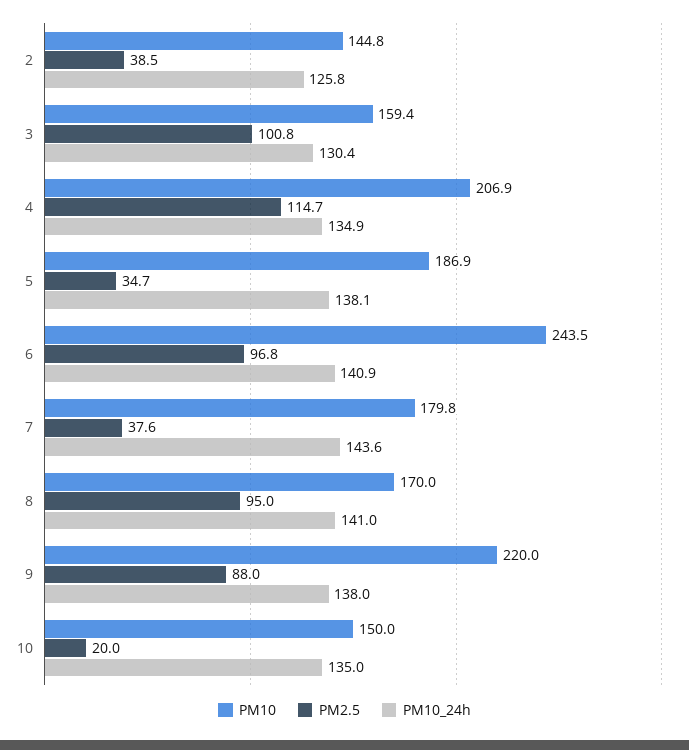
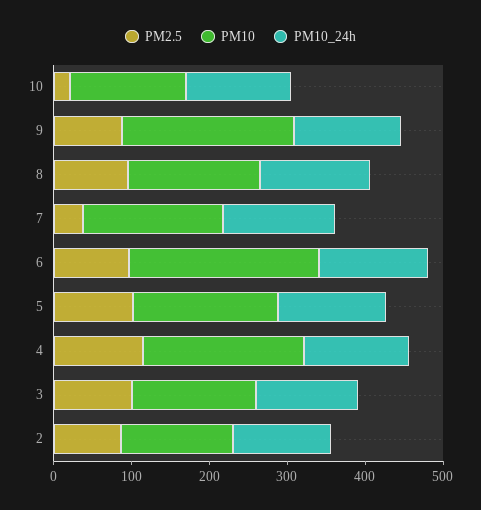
PM2.5, 2: 38.5 -> 80
PM2.5, 5: 34.7 -> 100

